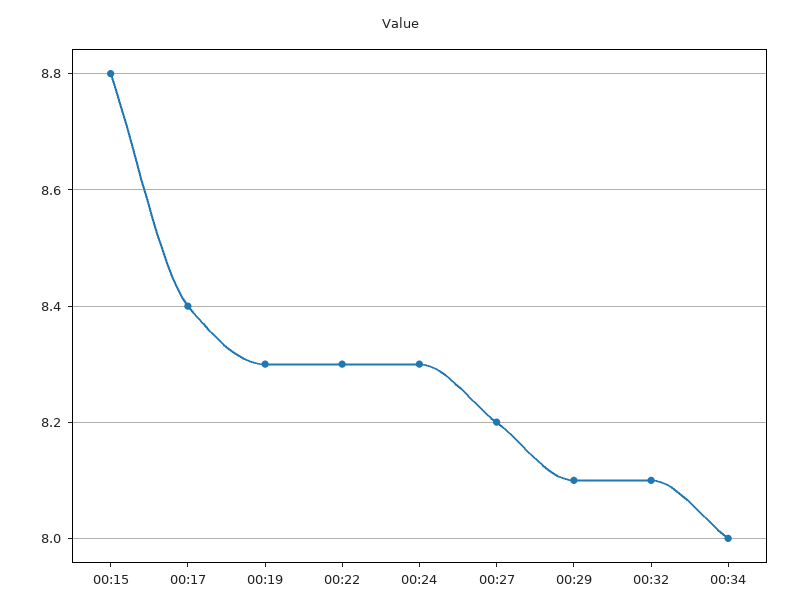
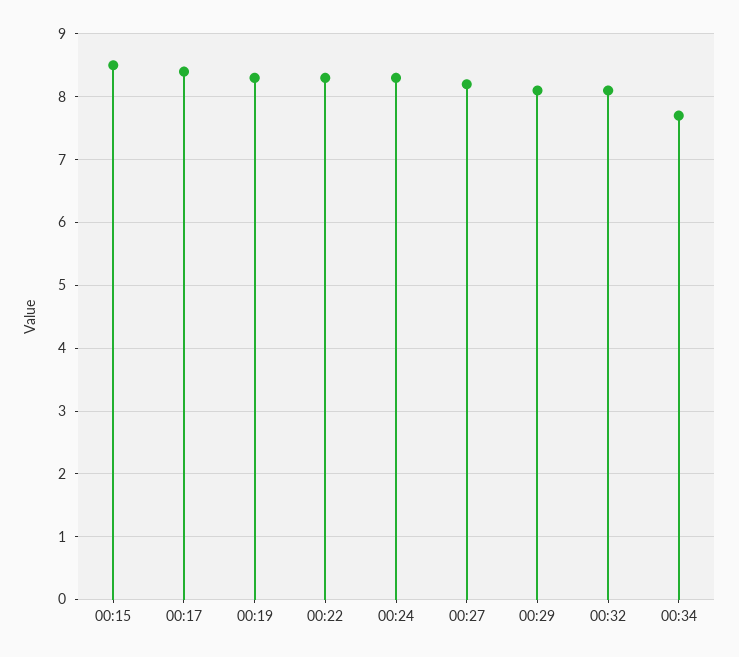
00:15: 8.8 -> 8.5
00:34: 8 -> 7.7

